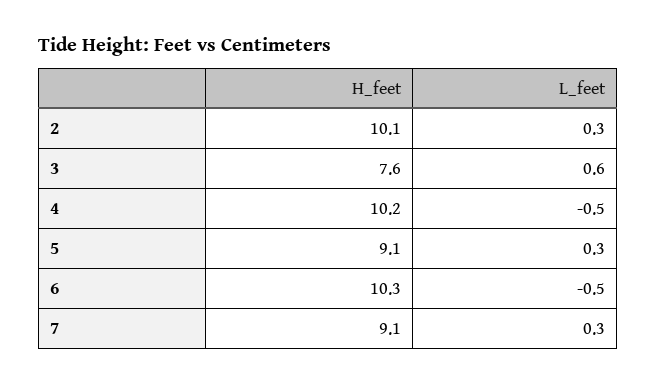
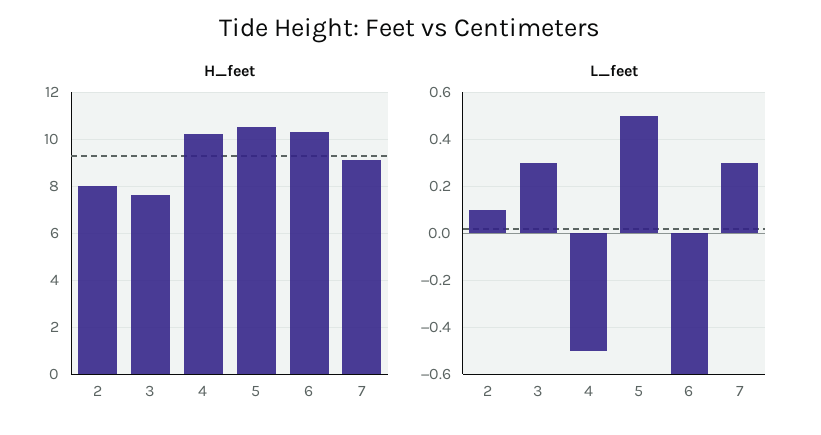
H_feet, 2: 10.1 -> 8
L_feet, 2: 0.3 -> 0.1
L_feet, 3: 0.6 -> 0.3
H_feet, 5: 9.1 -> 10.5
L_feet, 5: 0.3 -> 0.5
L_feet, 6: -0.5 -> -0.6

